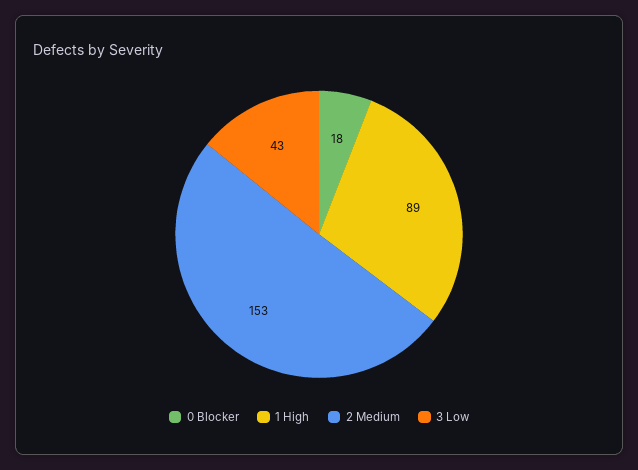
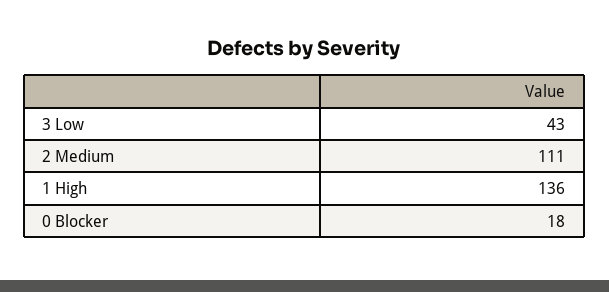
1 High: 89 -> 136
2 Medium: 153 -> 111

